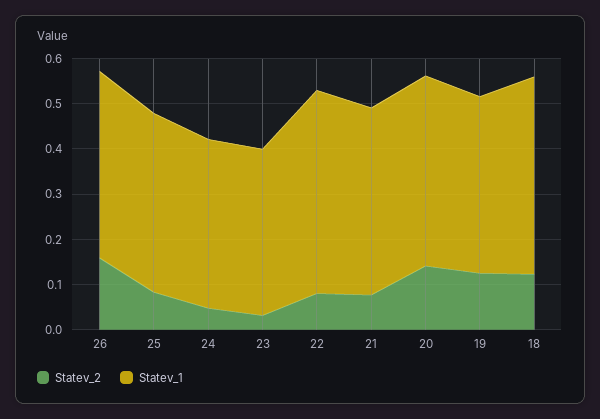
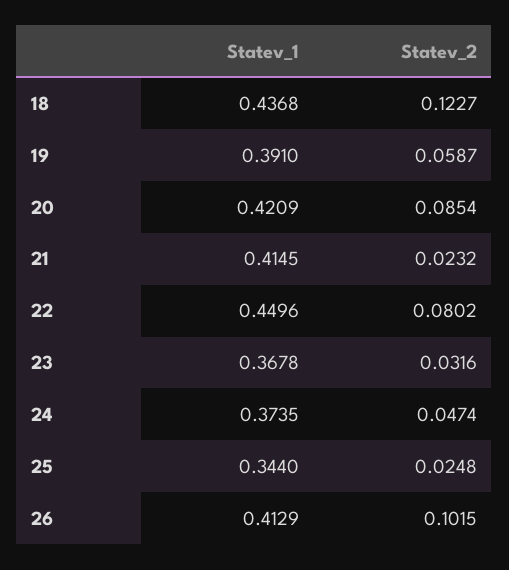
Statev_2, 26: 0.16 -> 0.1015
Statev_2, 25: 0.08 -> 0.0248
Statev_1, 25: 0.4 -> 0.344
Statev_2, 21: 0.08 -> 0.0232
Statev_2, 20: 0.14 -> 0.0854
Statev_2, 19: 0.12 -> 0.0587

